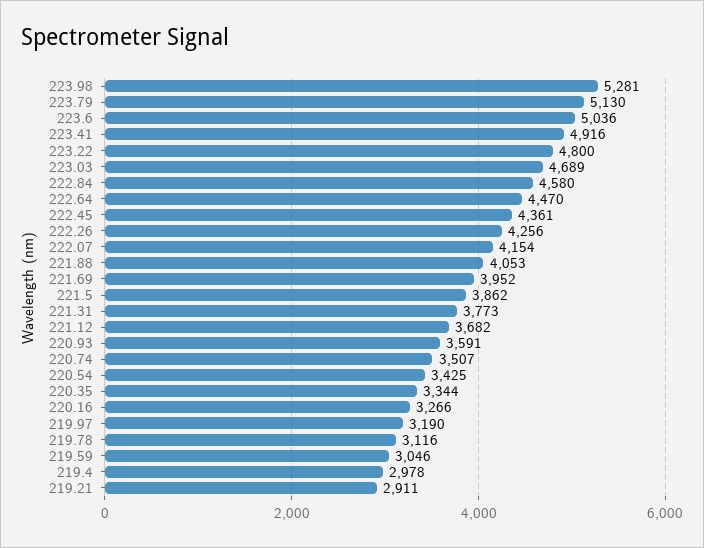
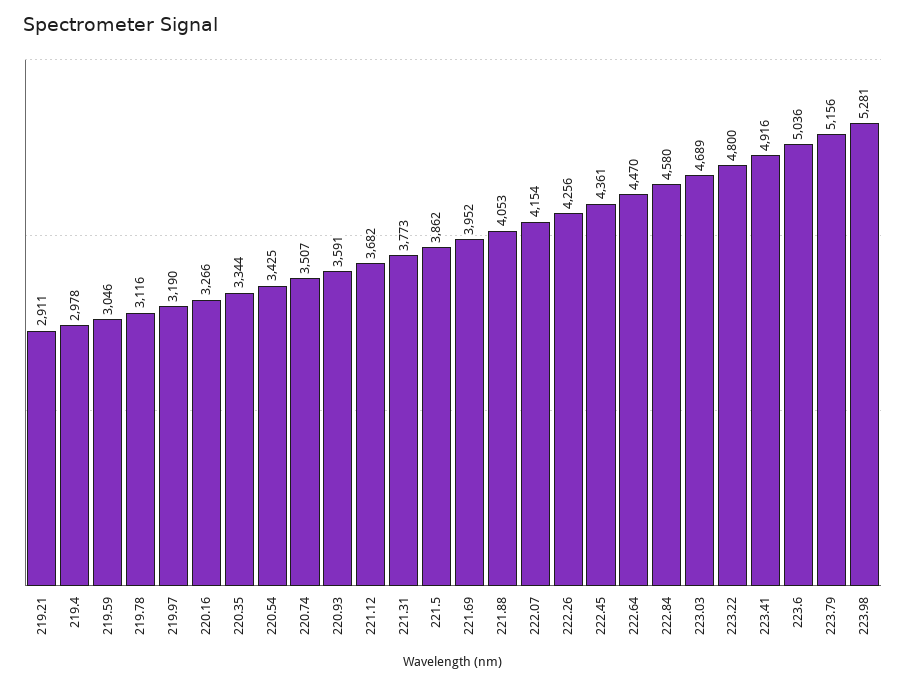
223.79: 5130 -> 5156

